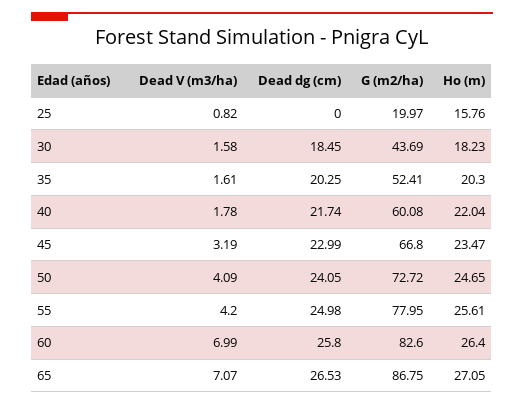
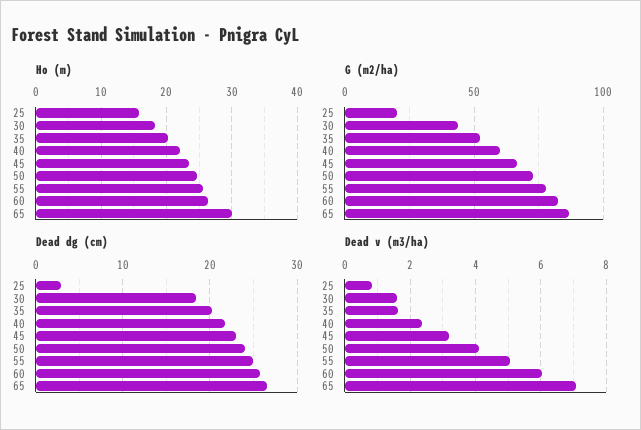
Dead dg (cm), 25: 0 -> 3
Dead V (m3/ha), 40: 1.78 -> 2.4
Dead V (m3/ha), 55: 4.2 -> 5
Dead V (m3/ha), 60: 6.99 -> 6
Ho (m), 65: 27.05 -> 30

